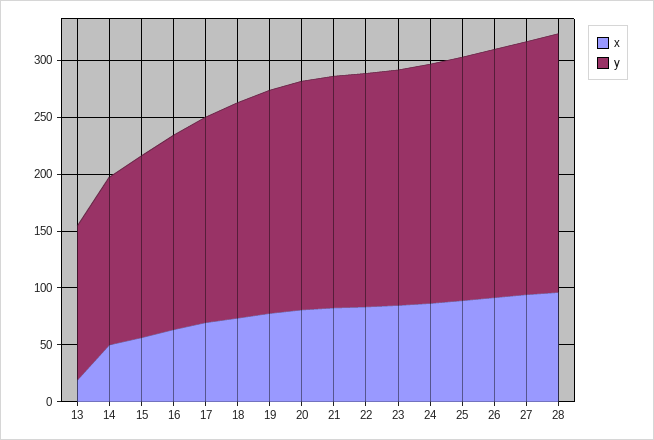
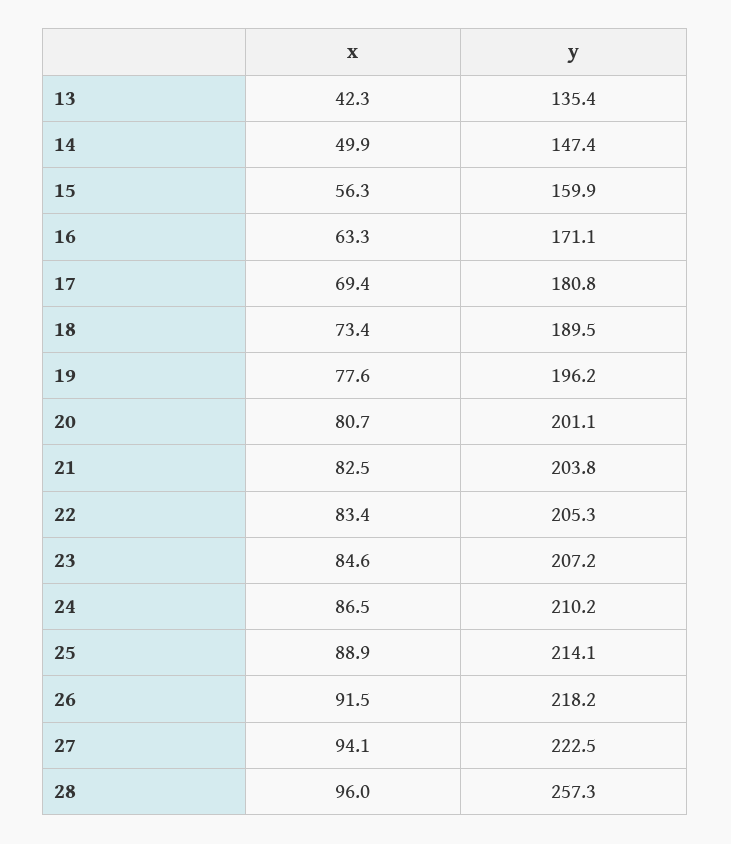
x, 13: 20 -> 42.3
y, 28: 230 -> 257.3

